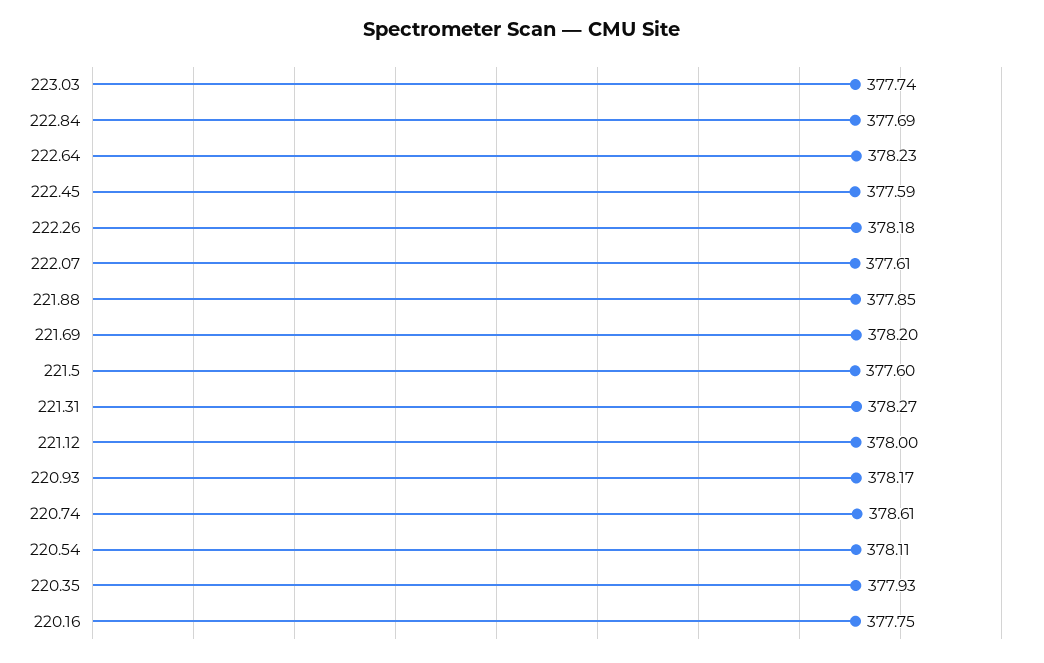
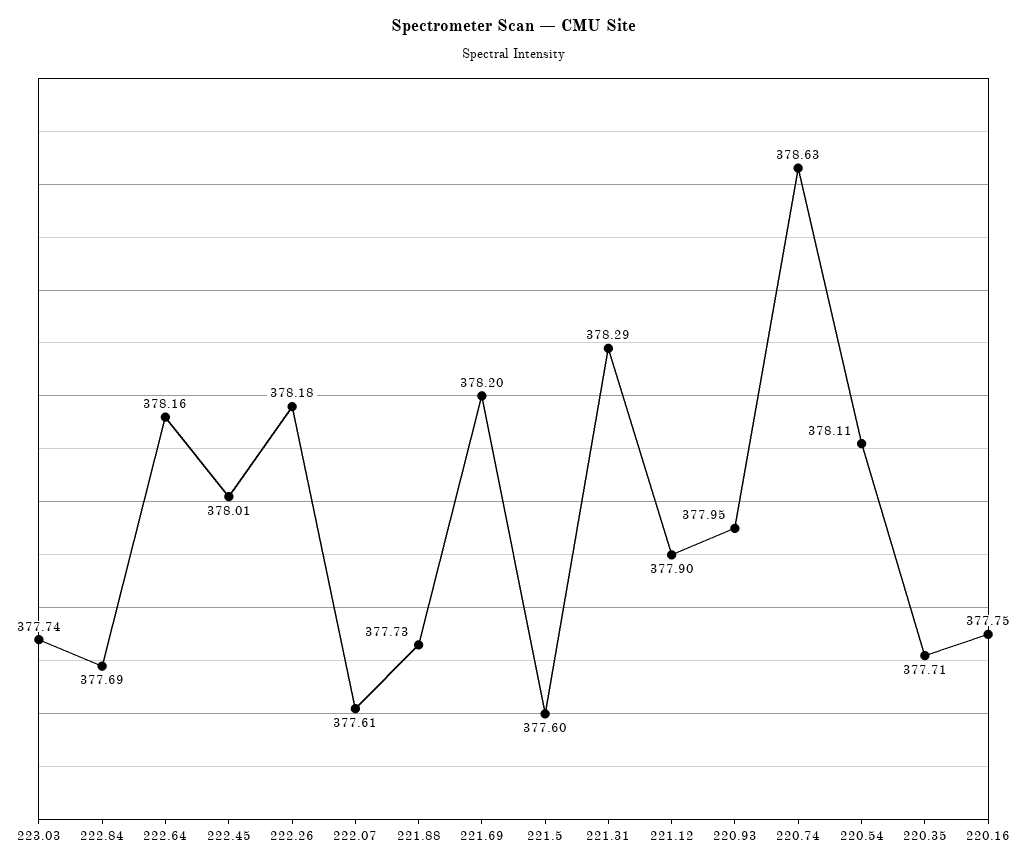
222.64: 378.23 -> 378.16
222.45: 377.59 -> 378.01
221.88: 377.85 -> 377.73
221.31: 378.27 -> 378.29
221.12: 378 -> 377.9
220.93: 378.17 -> 377.95
220.74: 378.61 -> 378.63
220.35: 377.93 -> 377.71

